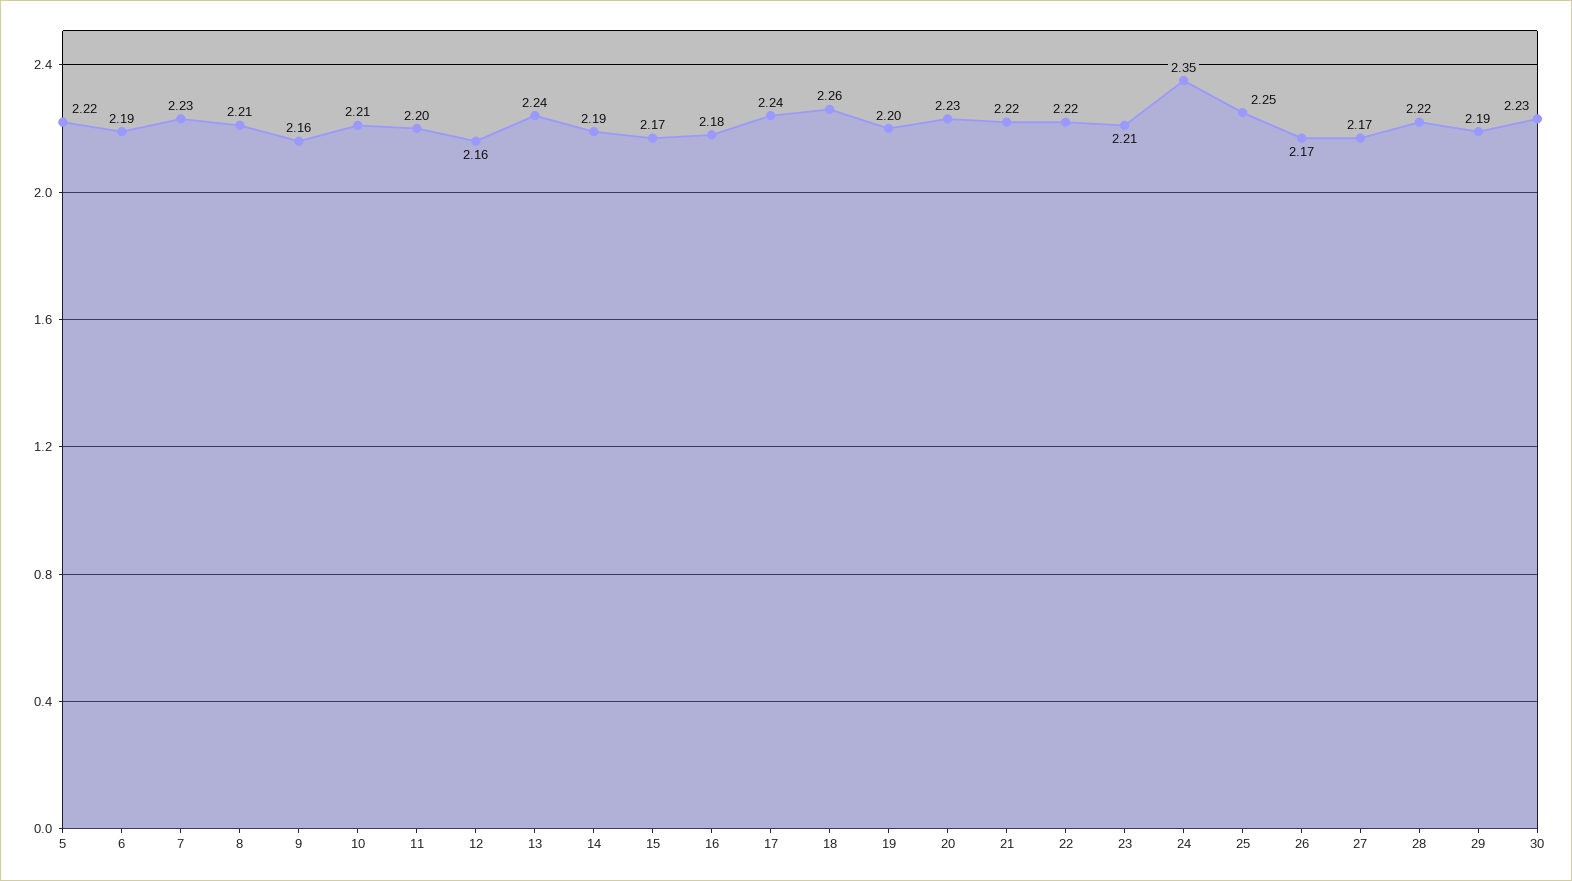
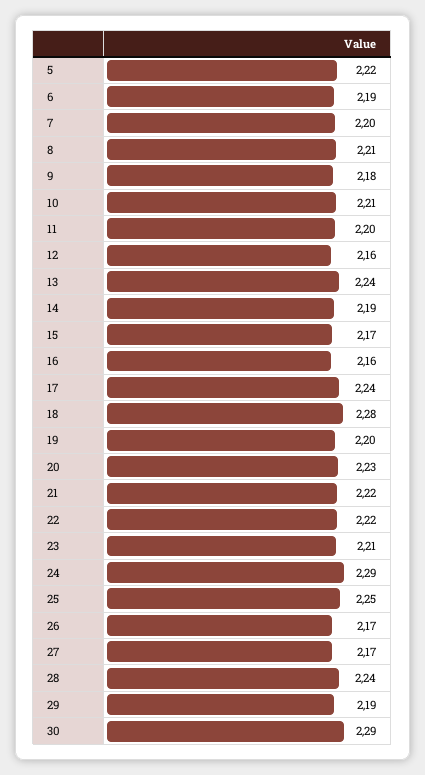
7: 2.23 -> 2.2
9: 2.16 -> 2.18
16: 2.18 -> 2.16
18: 2.26 -> 2.28
24: 2.35 -> 2.29
28: 2.22 -> 2.24
30: 2.23 -> 2.29

